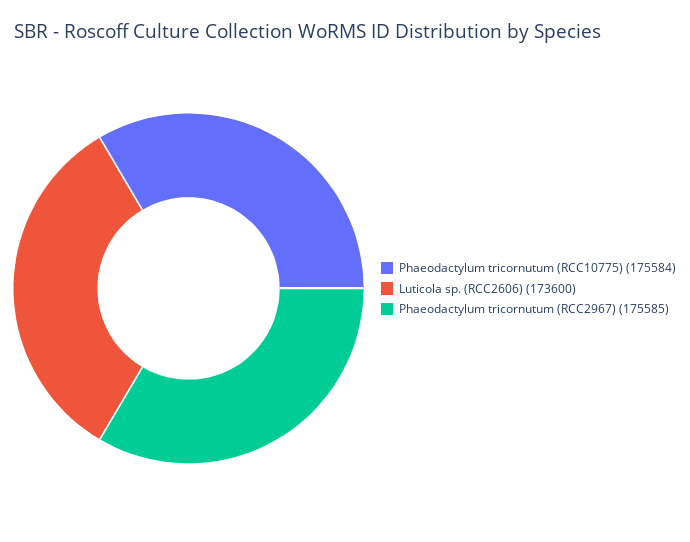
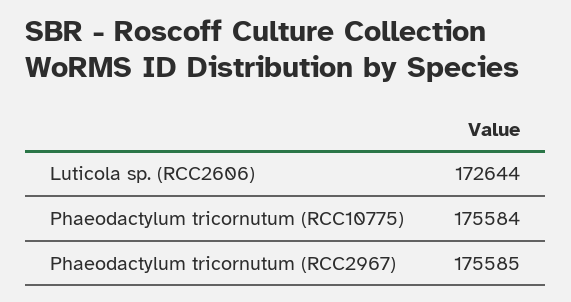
Luticola sp. (RCC2606): 173600 -> 172644

